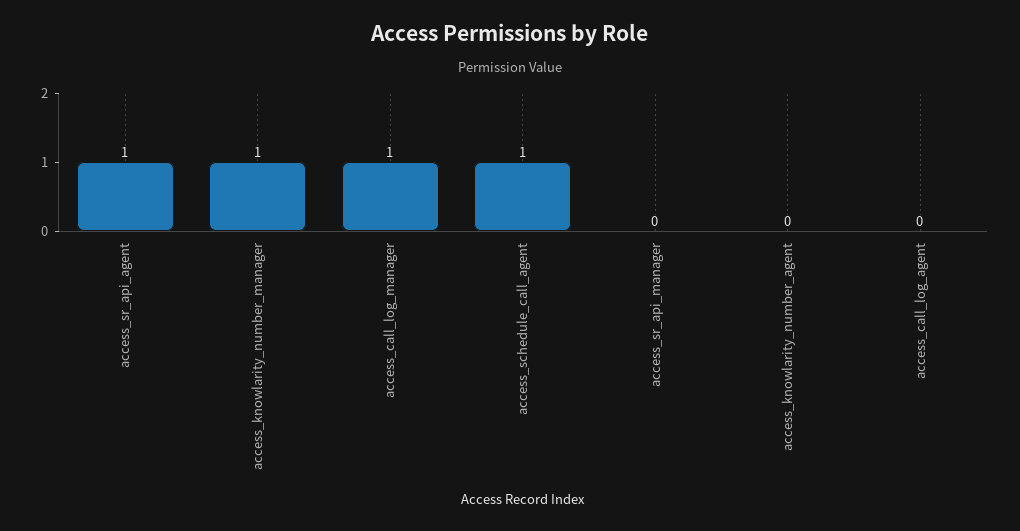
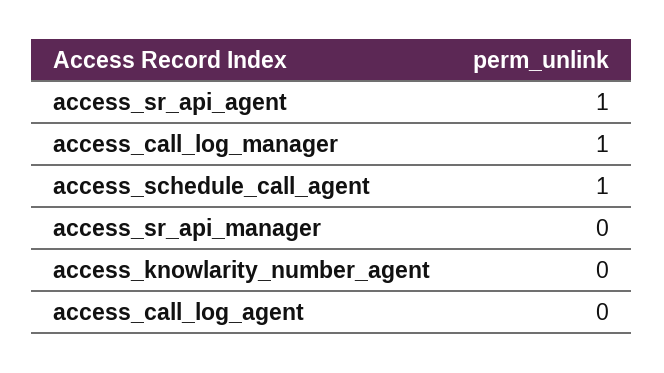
access_knowlarity_number_manager: 1 -> none

